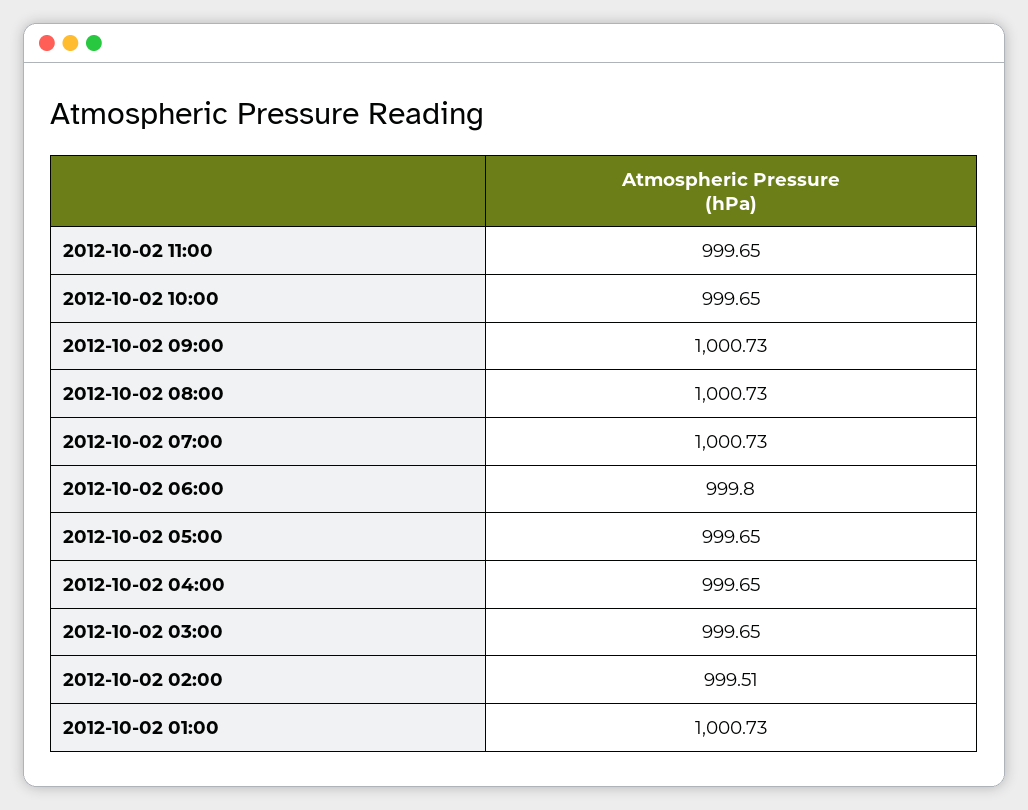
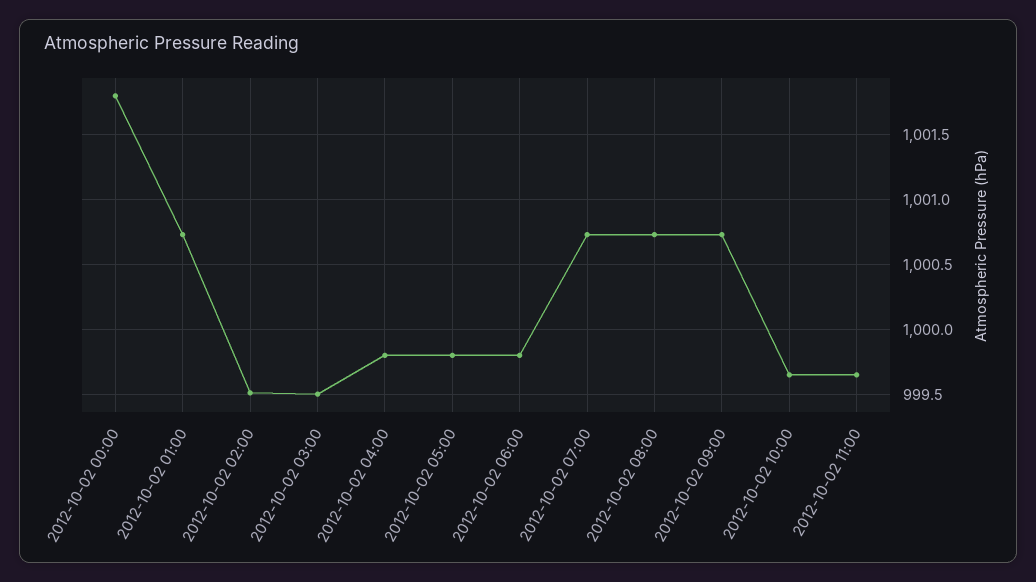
2012-10-02 05:00: 999.65 -> 999.8
2012-10-02 04:00: 999.65 -> 999.8
2012-10-02 03:00: 999.65 -> 999.5
2012-10-02 00:00: none -> 1001.8

